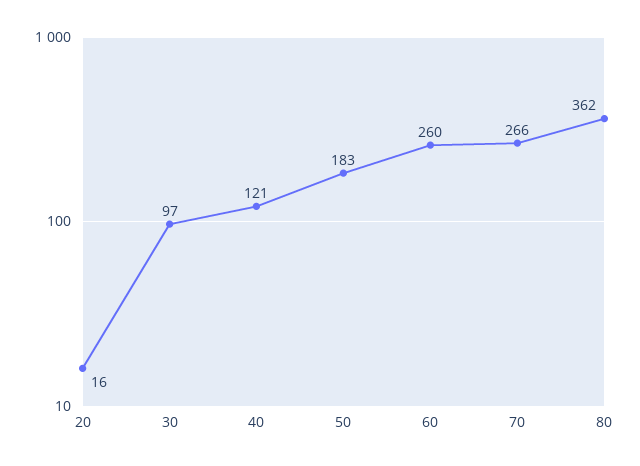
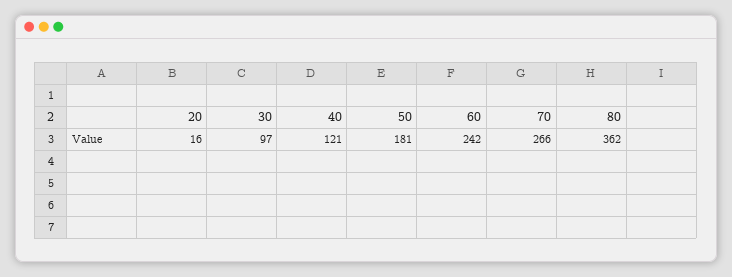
50: 183 -> 181
60: 260 -> 242

